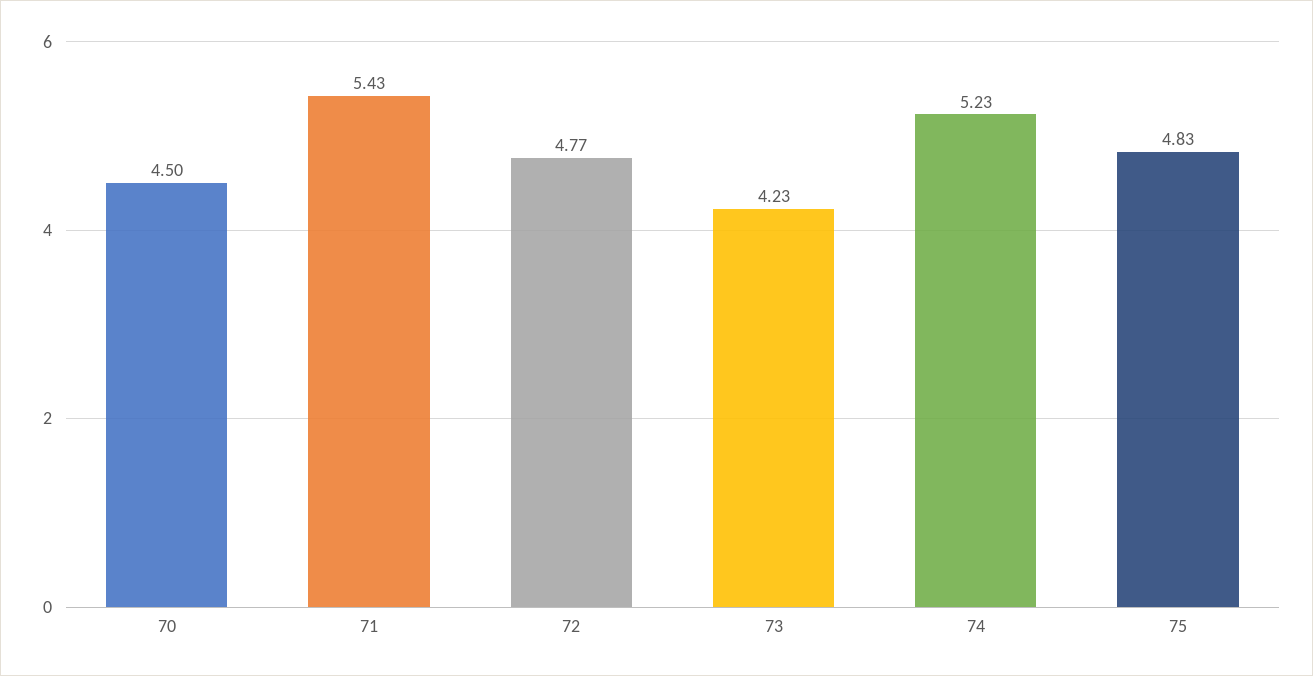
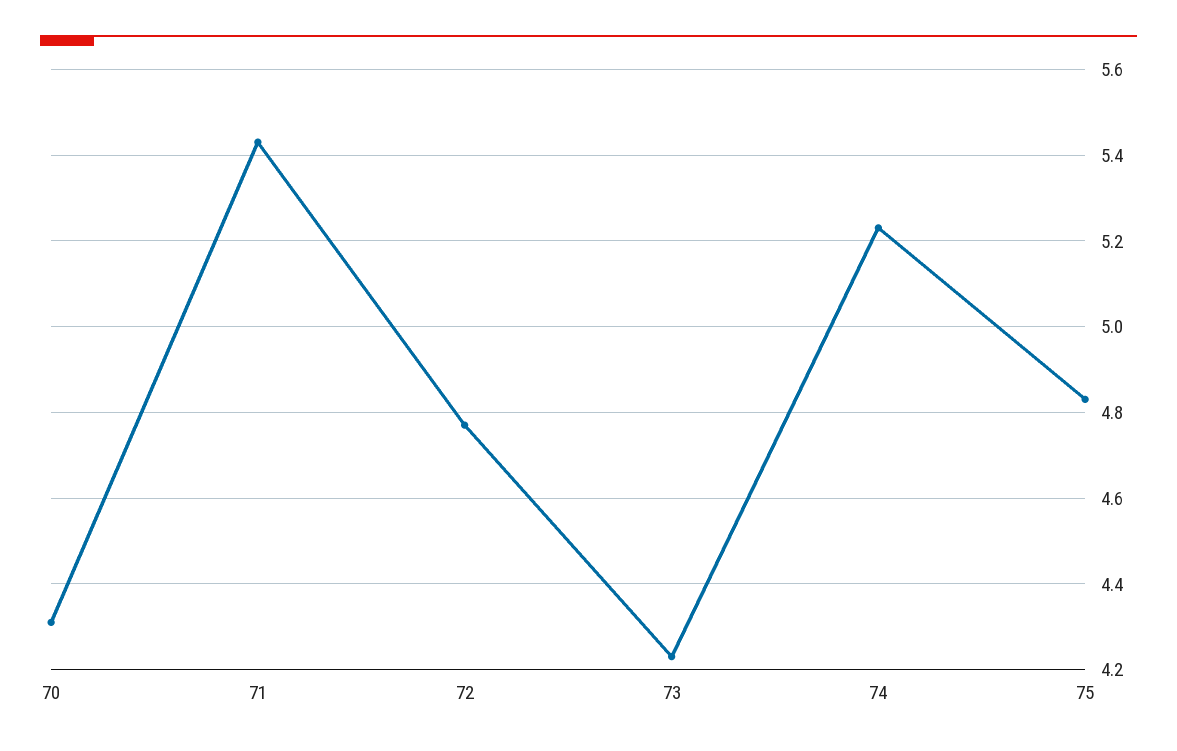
70: 4.5 -> 4.3

